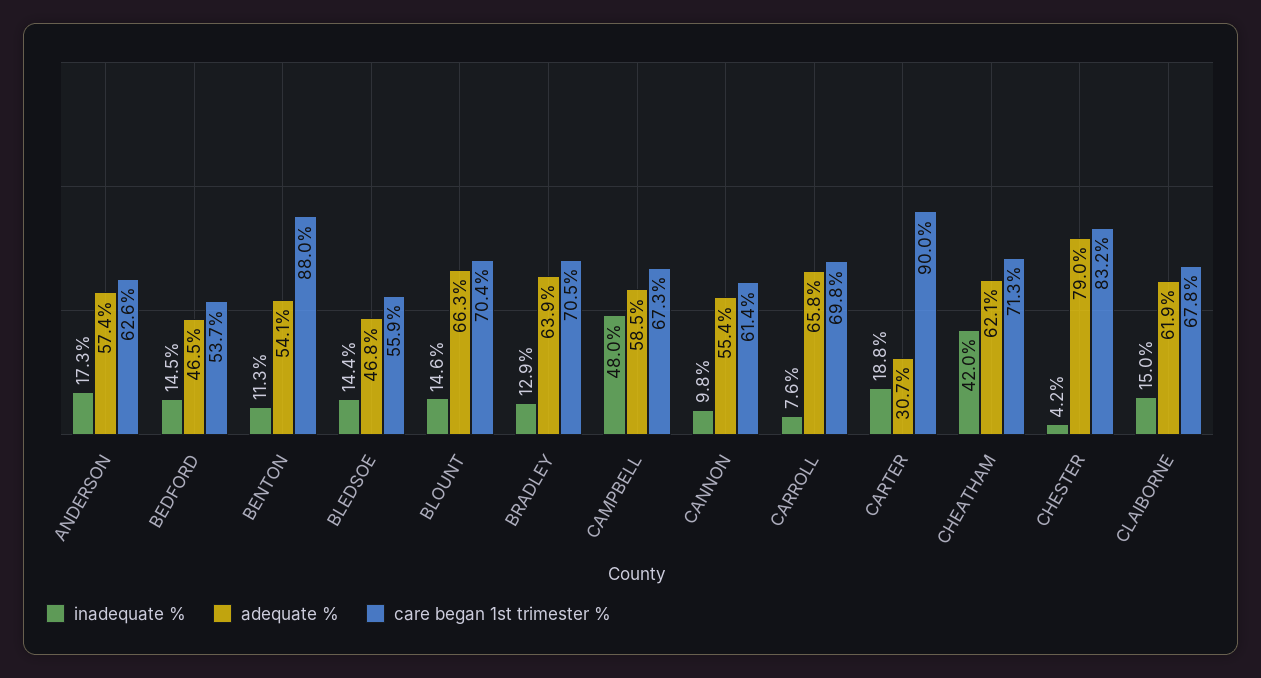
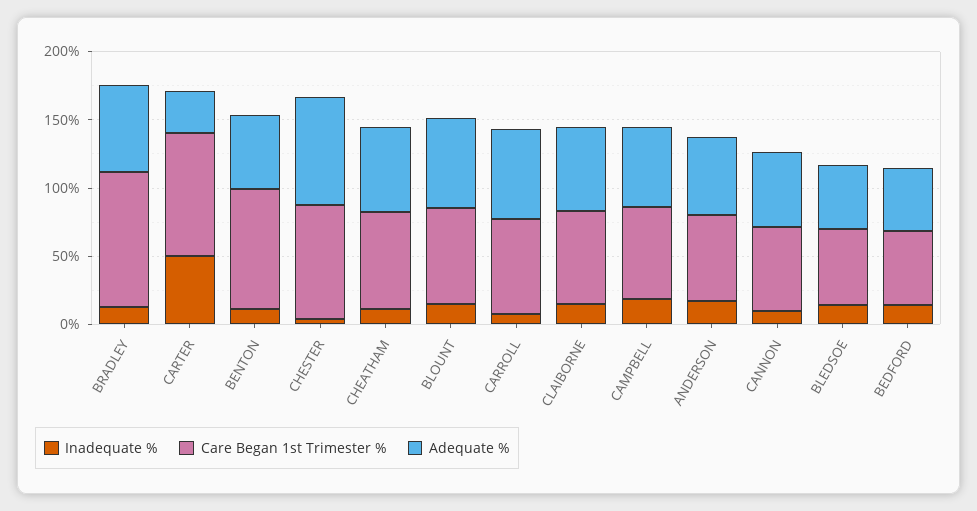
care began 1st trimester %, BRADLEY: 70.5 -> 100
inadequate %, CAMPBELL: 48 -> 20
inadequate %, CARTER: 18.8 -> 50
inadequate %, CHEATHAM: 42 -> 10

